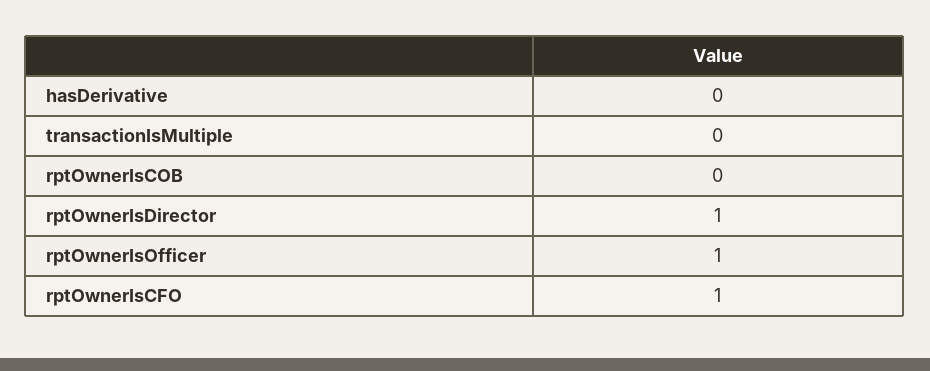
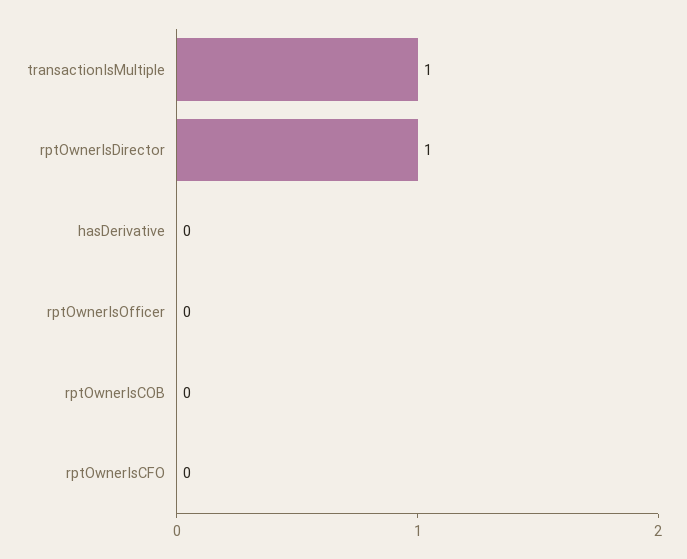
transactionIsMultiple: 0 -> 1
rptOwnerIsOfficer: 1 -> 0
rptOwnerIsCFO: 1 -> 0

